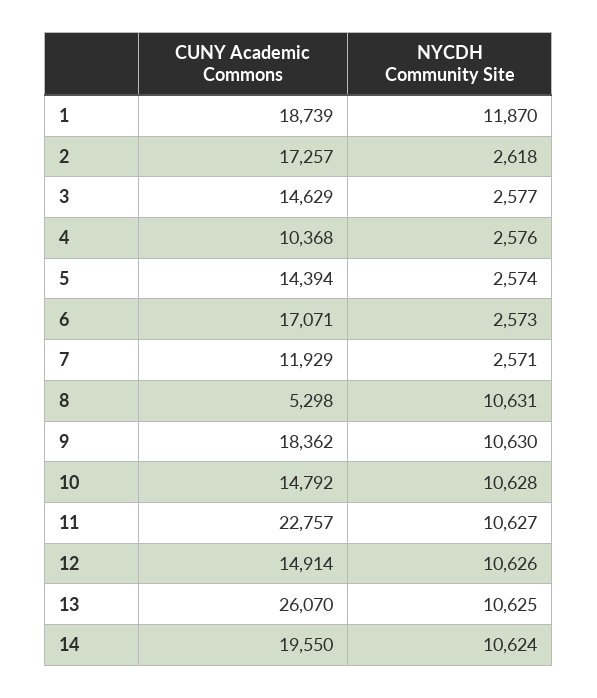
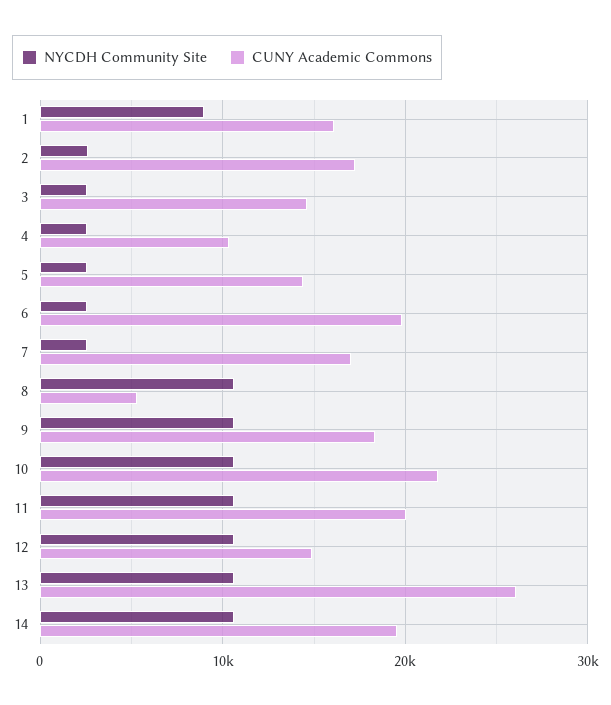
CUNY Academic Commons, 1: 18739 -> 16000
NYCDH Community Site, 1: 11870 -> 9000
CUNY Academic Commons, 6: 17071 -> 20000
CUNY Academic Commons, 7: 11929 -> 17000
CUNY Academic Commons, 10: 14792 -> 22000
CUNY Academic Commons, 11: 22757 -> 20000

